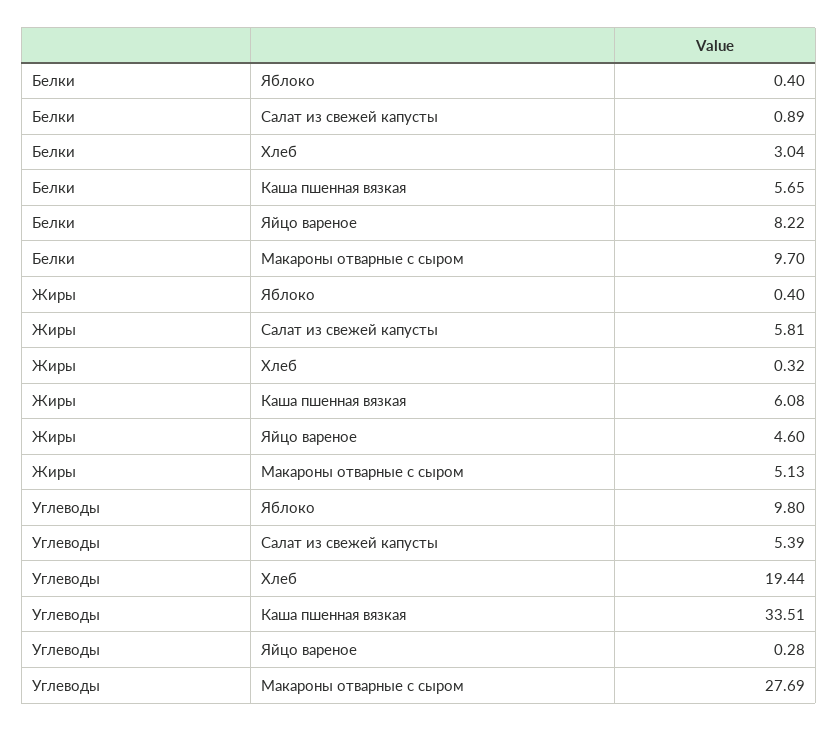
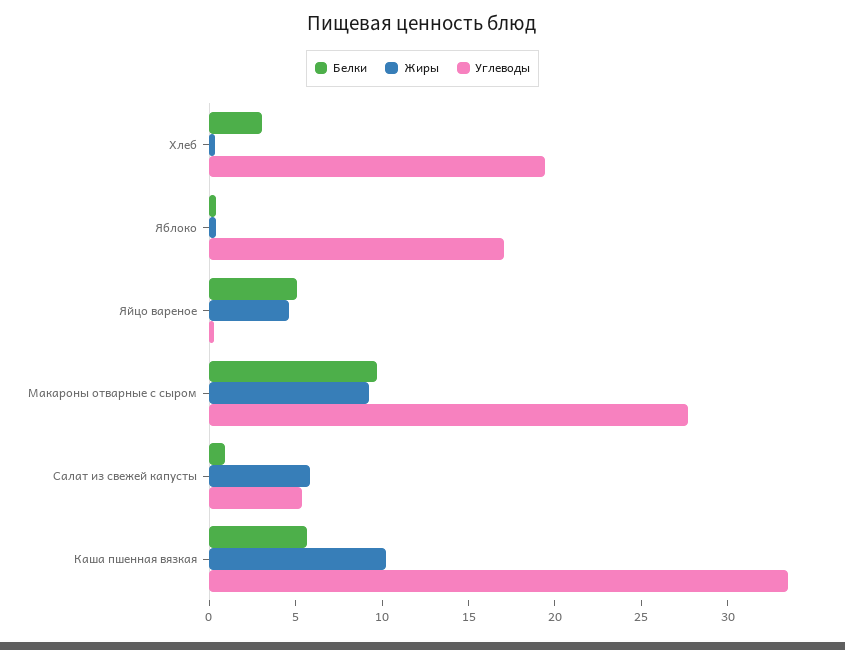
Белки, Яйцо вареное: 8.22 -> 5
Жиры, Каша пшенная вязкая: 6.08 -> 10
Жиры, Макароны отварные с сыром: 5.13 -> 9
Углеводы, Яблоко: 9.8 -> 17

